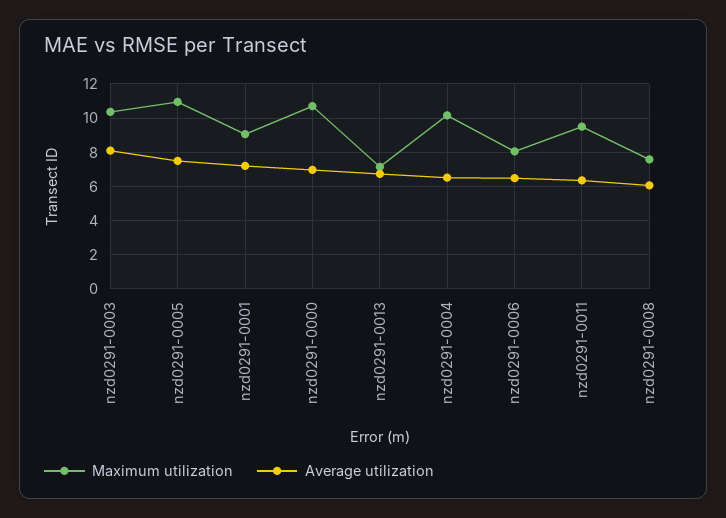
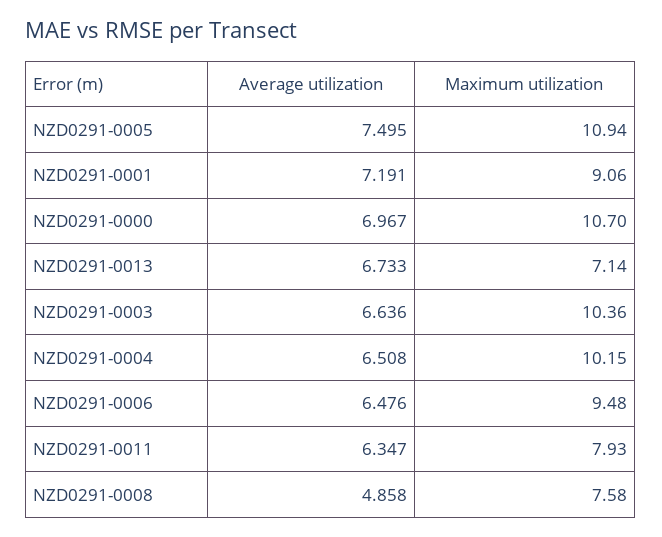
Average utilization, nzd0291-0003: 8 -> 6.636
Maximum utilization, nzd0291-0006: 8 -> 9.48
Maximum utilization, nzd0291-0011: 9.5 -> 7.93
Average utilization, nzd0291-0008: 6 -> 4.858

